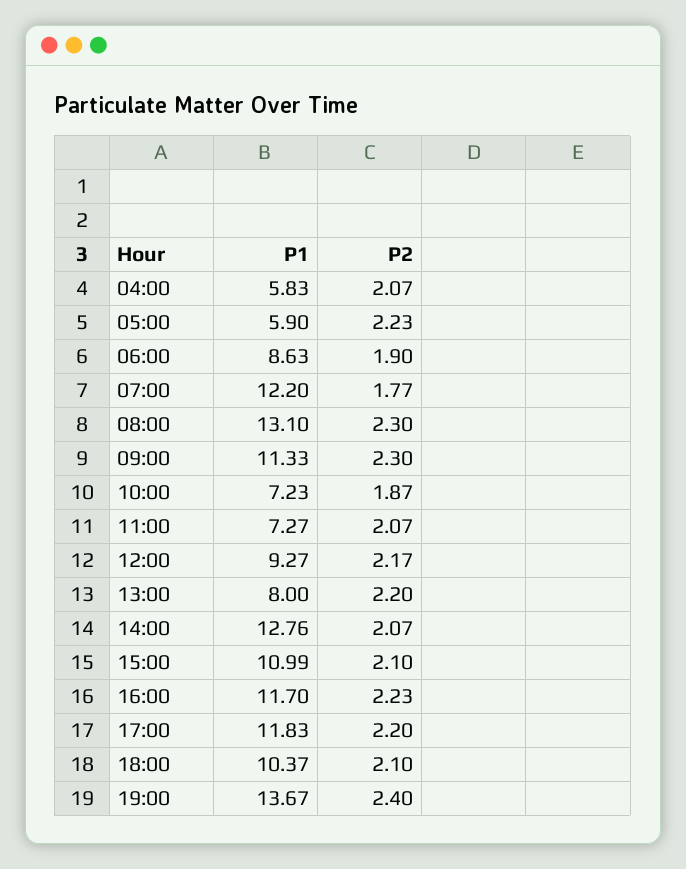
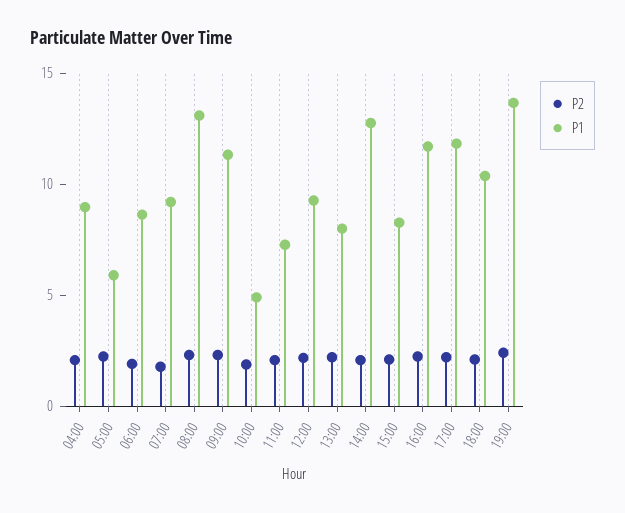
P1, 04:00: 5.83 -> 9
P1, 07:00: 12.2 -> 9
P1, 10:00: 7.23 -> 5
P1, 15:00: 10.99 -> 8

